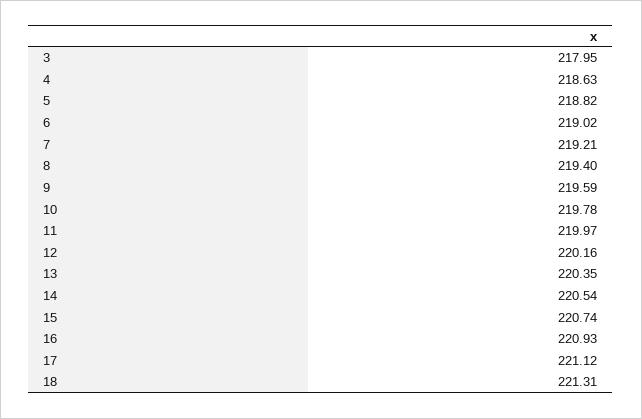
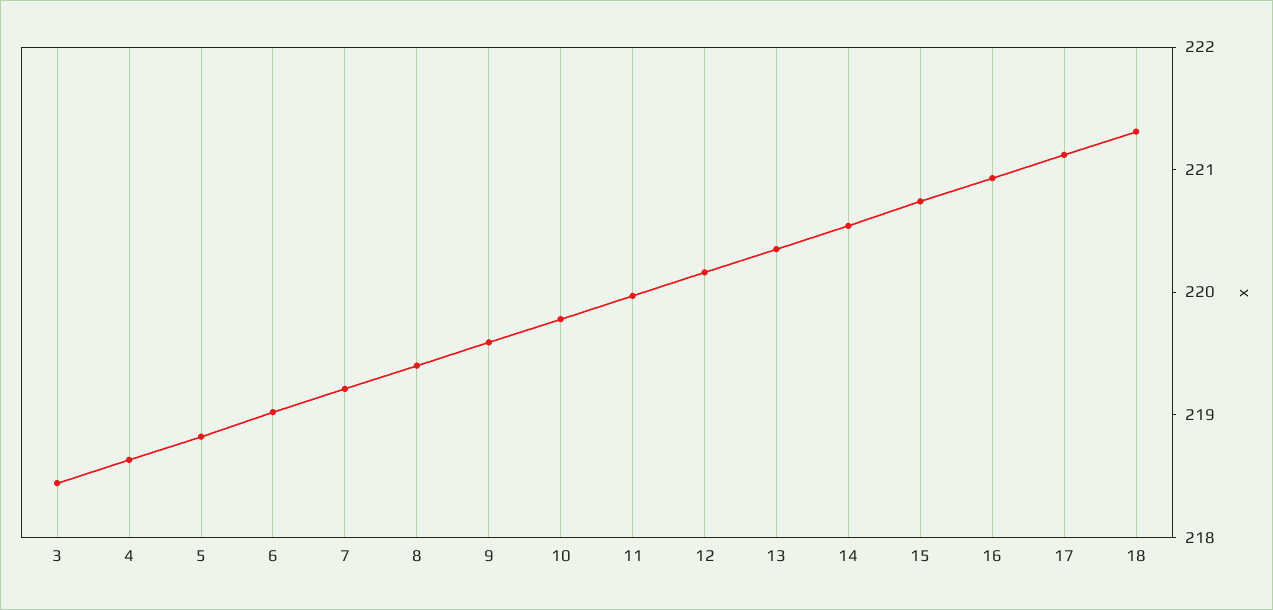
3: 217.95 -> 218.4

